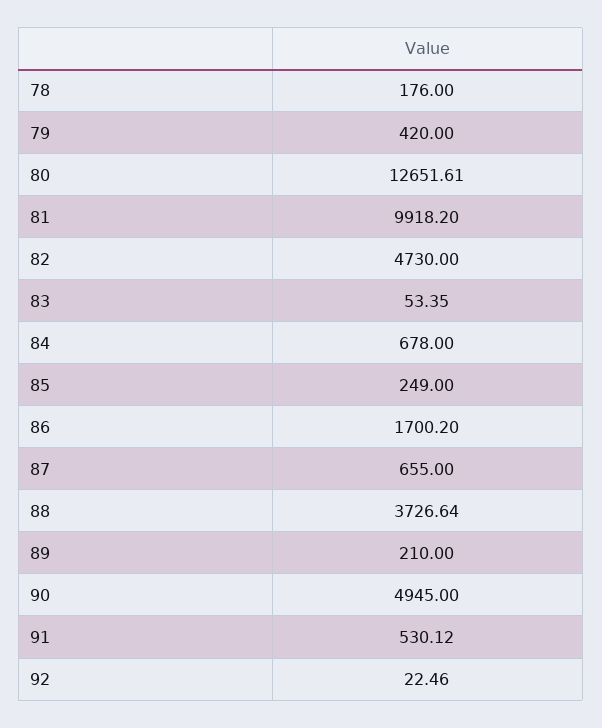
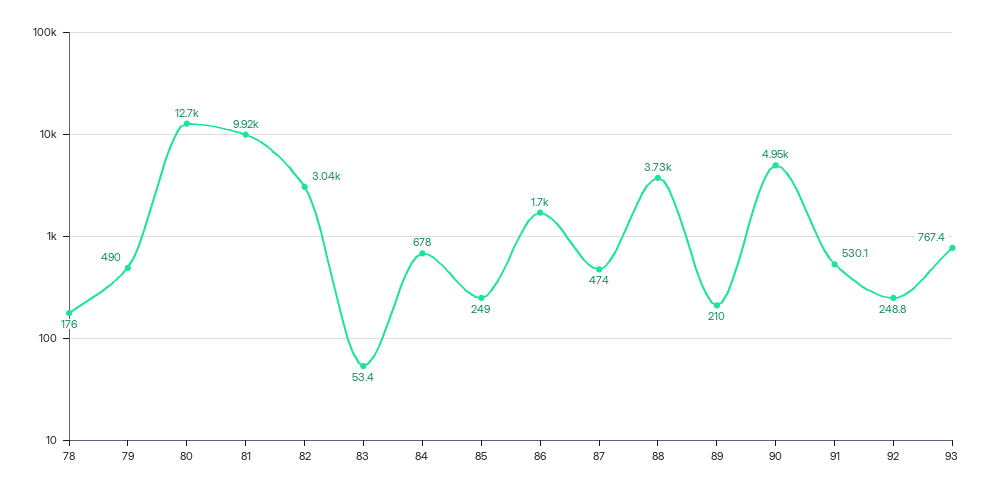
79: 420 -> 490
82: 4730 -> 3040
87: 655 -> 474
92: 22.46 -> 248.8
93: none -> 767.4

